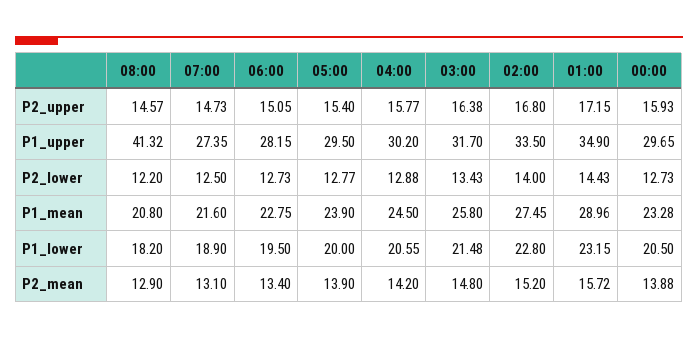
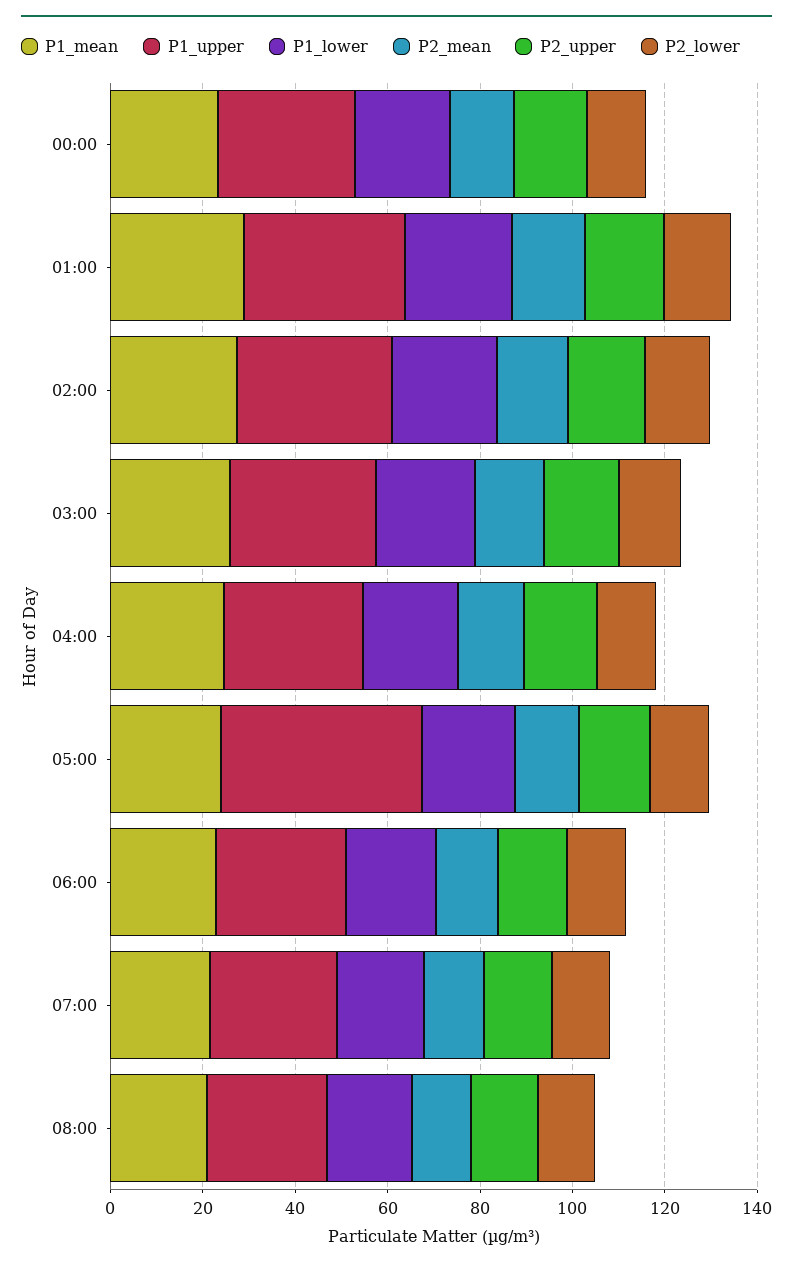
P1_upper, 08:00: 41.32 -> 25
P1_upper, 05:00: 29.5 -> 45

